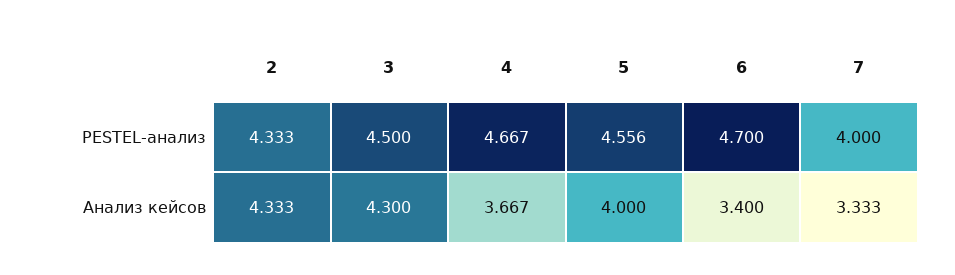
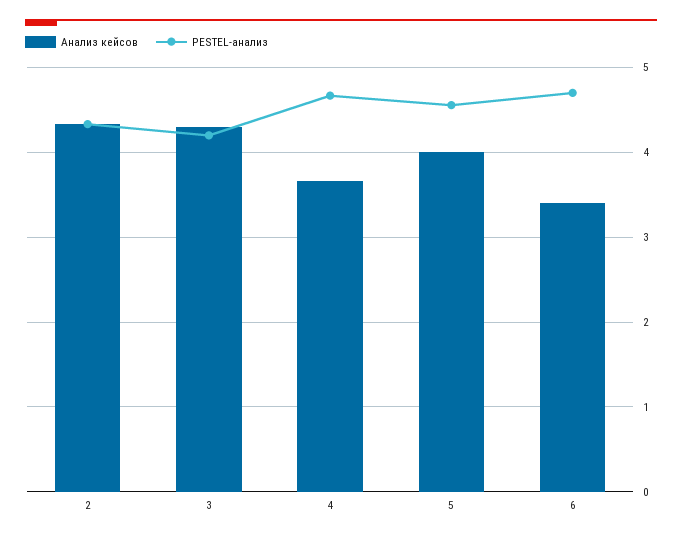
PESTEL-анализ, 3: 4.5 -> 4.2
PESTEL-анализ, 7: 4 -> none
Анализ кейсов, 7: 3.333 -> none

